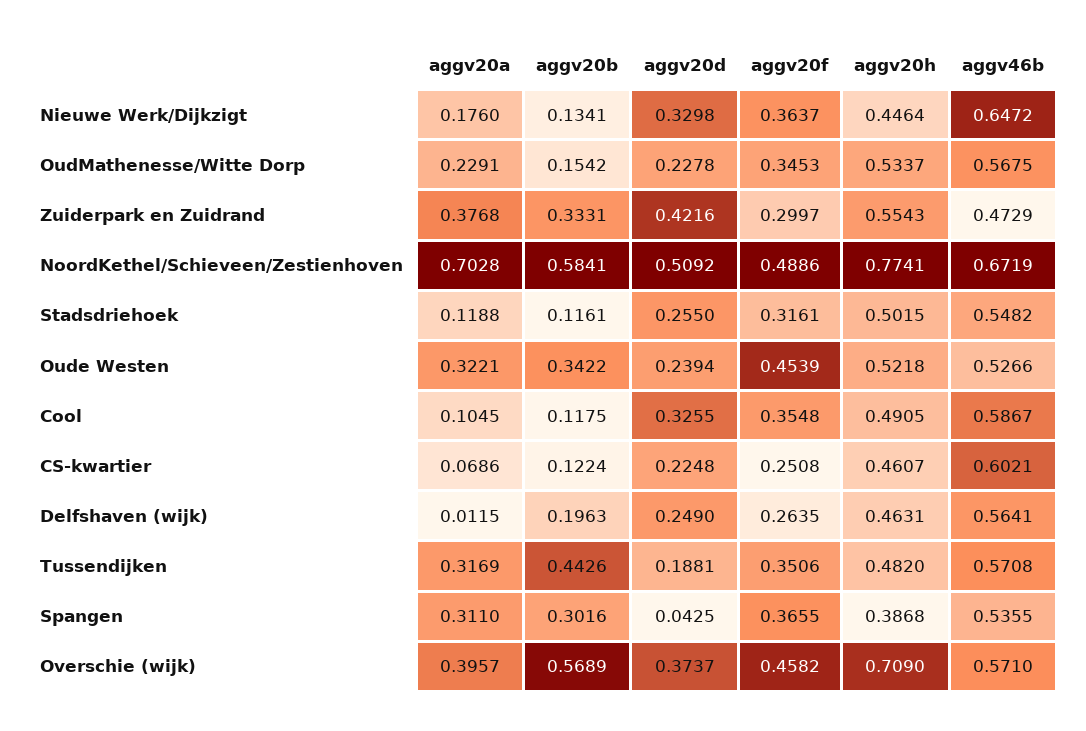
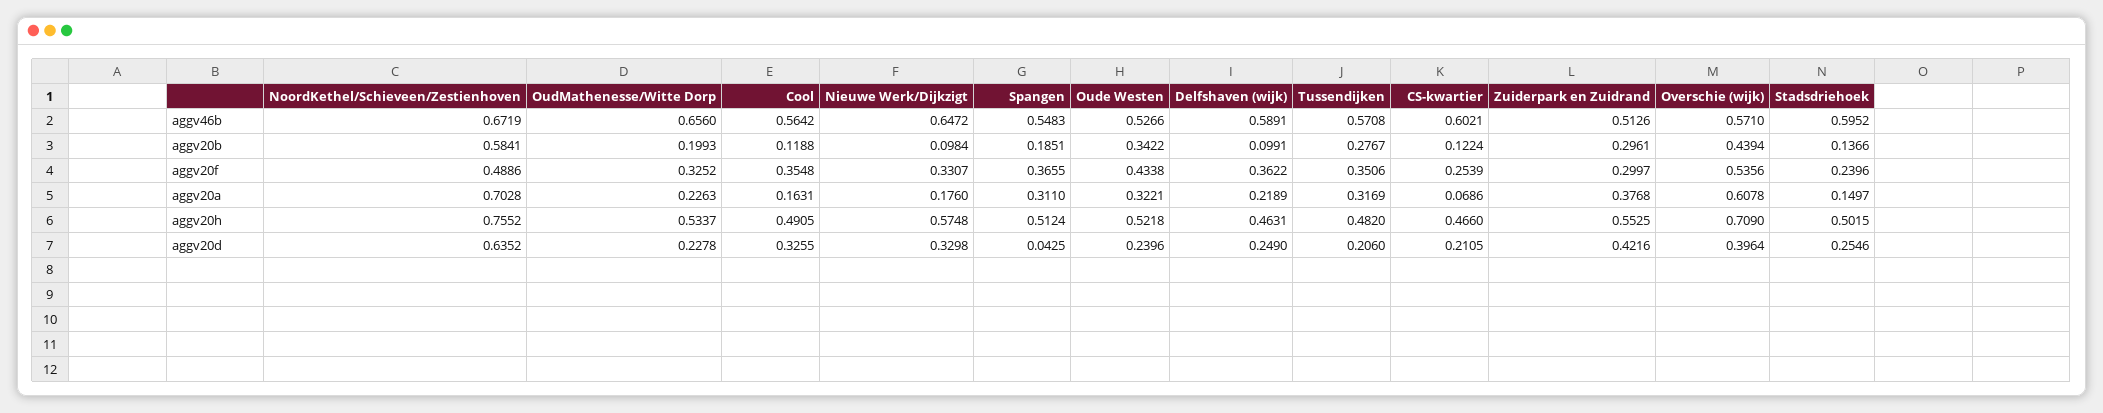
aggv20b, Nieuwe Werk/Dijkzigt: 0.1341 -> 0.0984
aggv20f, Nieuwe Werk/Dijkzigt: 0.3637 -> 0.3307
aggv20h, Nieuwe Werk/Dijkzigt: 0.4464 -> 0.5748
aggv20a, OudMathenesse/Witte Dorp: 0.2291 -> 0.2263
aggv20b, OudMathenesse/Witte Dorp: 0.1542 -> 0.1993
aggv20f, OudMathenesse/Witte Dorp: 0.3453 -> 0.3252
aggv46b, OudMathenesse/Witte Dorp: 0.5675 -> 0.656
aggv20b, Zuiderpark en Zuidrand: 0.3331 -> 0.2961
aggv20h, Zuiderpark en Zuidrand: 0.5543 -> 0.5525
aggv46b, Zuiderpark en Zuidrand: 0.4729 -> 0.5126
aggv20d, NoordKethel/Schieveen/Zestienhoven: 0.5092 -> 0.6352
aggv20h, NoordKethel/Schieveen/Zestienhoven: 0.7741 -> 0.7552
aggv20a, Stadsdriehoek: 0.1188 -> 0.1497
aggv20b, Stadsdriehoek: 0.1161 -> 0.1366
aggv20d, Stadsdriehoek: 0.255 -> 0.2546
aggv20f, Stadsdriehoek: 0.3161 -> 0.2396
aggv46b, Stadsdriehoek: 0.5482 -> 0.5952
aggv20d, Oude Westen: 0.2394 -> 0.2396
aggv20f, Oude Westen: 0.4539 -> 0.4338
aggv20a, Cool: 0.1045 -> 0.1631
aggv20b, Cool: 0.1175 -> 0.1188
aggv46b, Cool: 0.5867 -> 0.5642
aggv20d, CS-kwartier: 0.2248 -> 0.2105
aggv20f, CS-kwartier: 0.2508 -> 0.2539
aggv20h, CS-kwartier: 0.4607 -> 0.466
aggv20a, Delfshaven (wijk): 0.0115 -> 0.2189
aggv20b, Delfshaven (wijk): 0.1963 -> 0.0991
aggv20f, Delfshaven (wijk): 0.2635 -> 0.3622
aggv46b, Delfshaven (wijk): 0.5641 -> 0.5891
aggv20b, Tussendijken: 0.4426 -> 0.2767
aggv20d, Tussendijken: 0.1881 -> 0.206
aggv20b, Spangen: 0.3016 -> 0.1851
aggv20h, Spangen: 0.3868 -> 0.5124
aggv46b, Spangen: 0.5355 -> 0.5483
aggv20a, Overschie (wijk): 0.3957 -> 0.6078
aggv20b, Overschie (wijk): 0.5689 -> 0.4394
aggv20d, Overschie (wijk): 0.3737 -> 0.3964
aggv20f, Overschie (wijk): 0.4582 -> 0.5356

